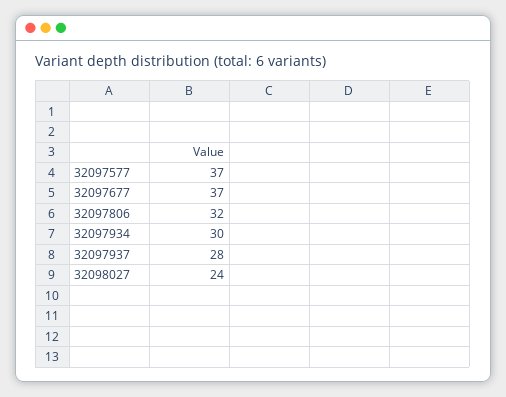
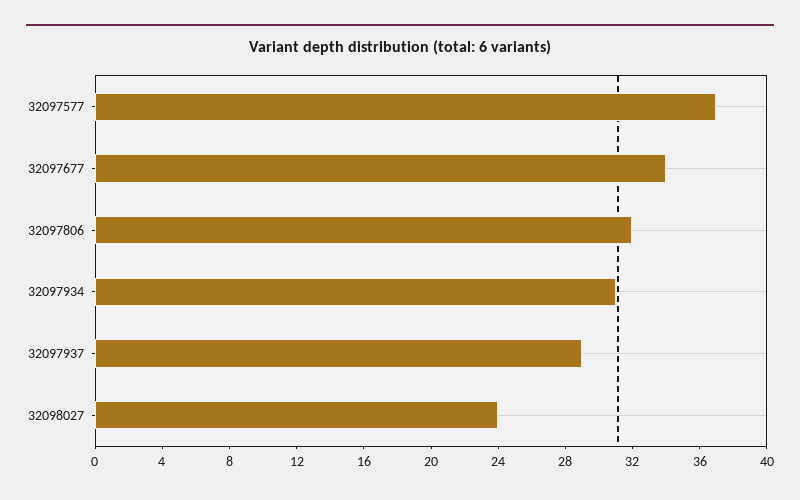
32097677: 37 -> 34
32097934: 30 -> 31
32097937: 28 -> 29

